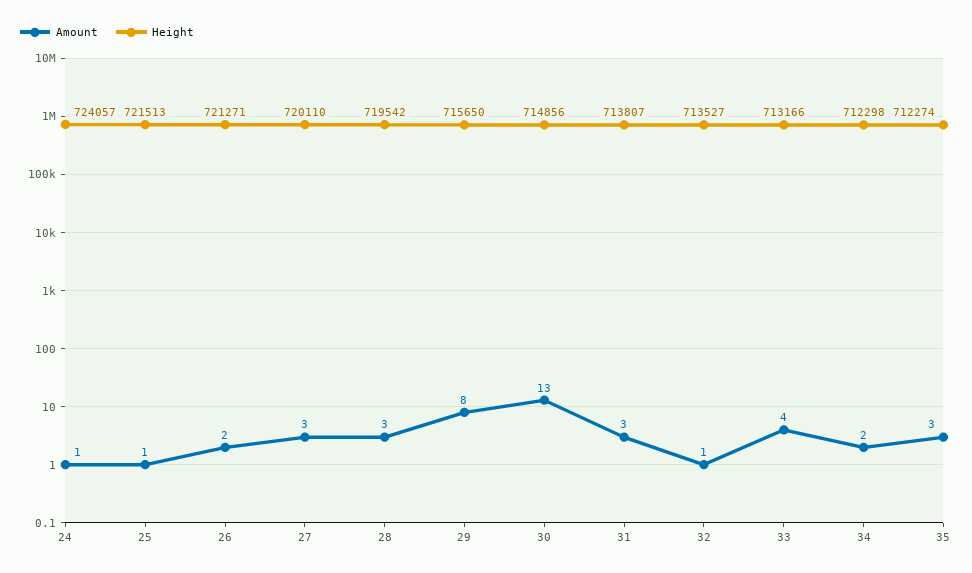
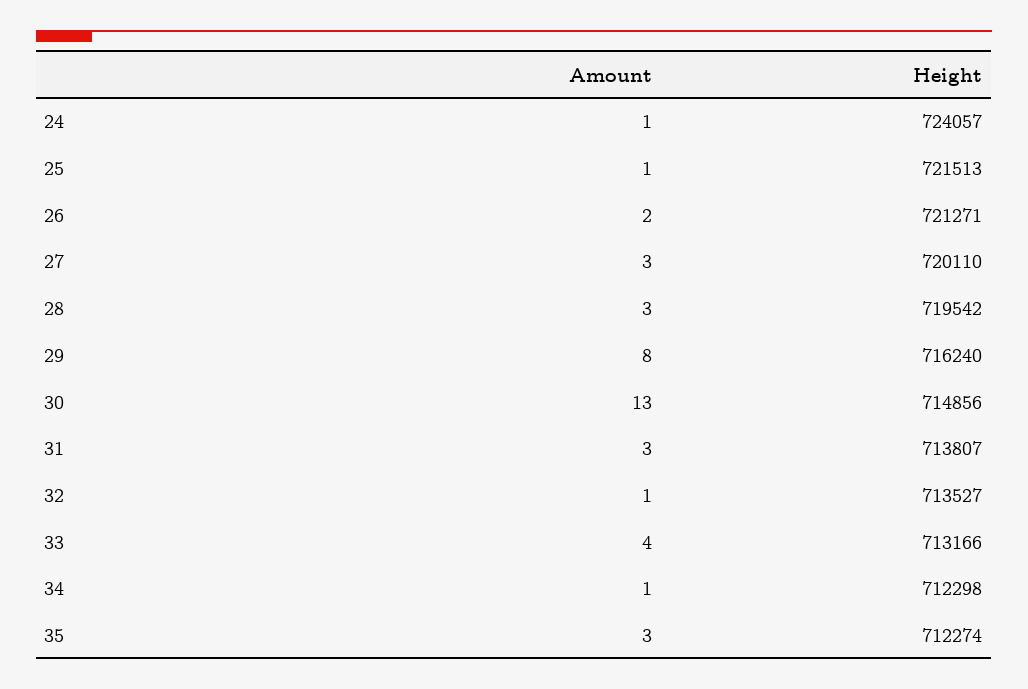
Height, 29: 715650 -> 716240
Amount, 34: 2 -> 1

